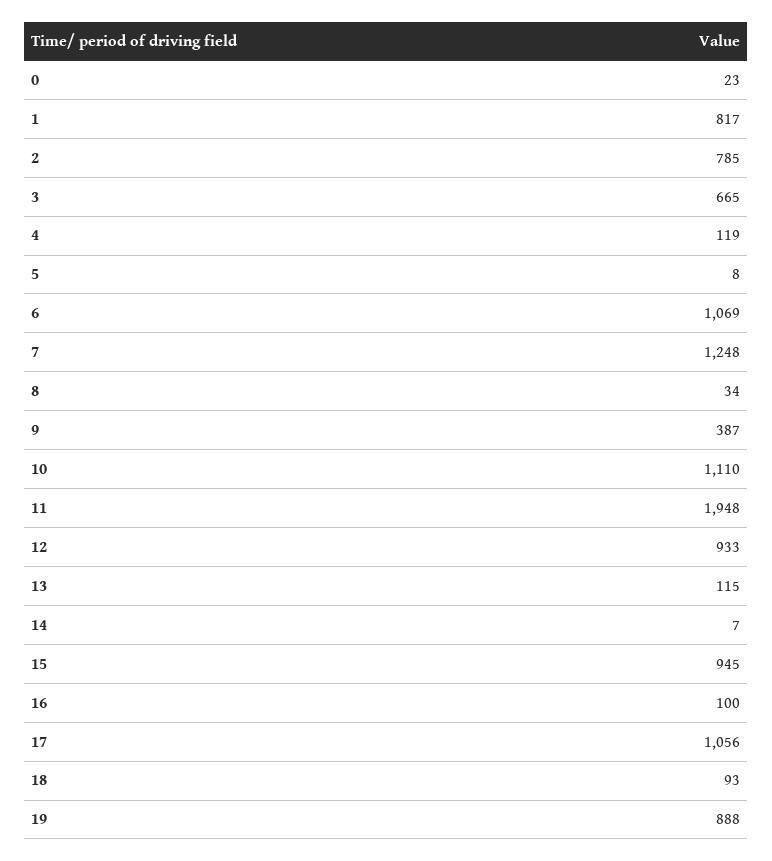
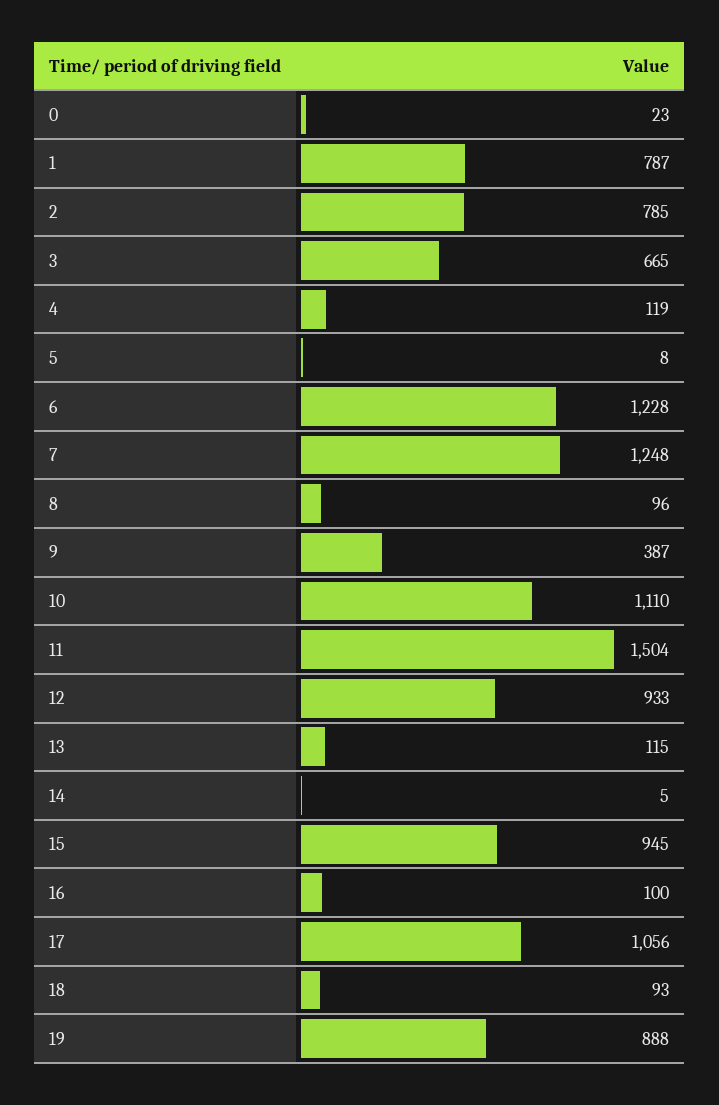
1: 817 -> 787
6: 1069 -> 1228
8: 34 -> 96
11: 1948 -> 1504
14: 7 -> 5

